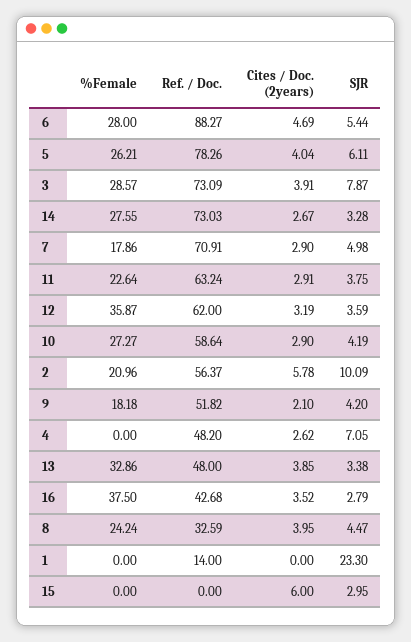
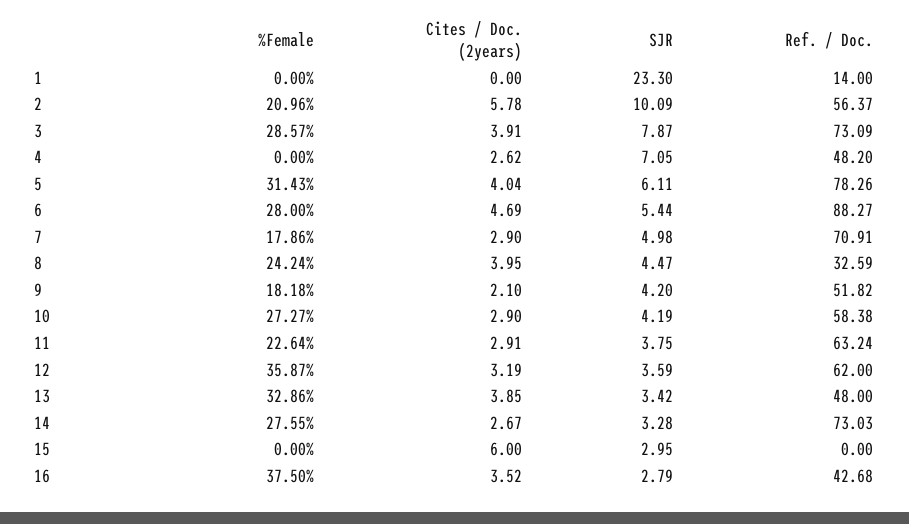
%Female, 5: 26.21 -> 31.43
Ref. / Doc., 10: 58.64 -> 58.38
SJR, 13: 3.38 -> 3.42

